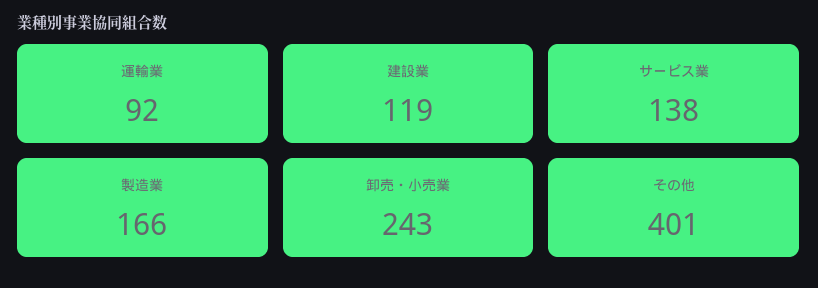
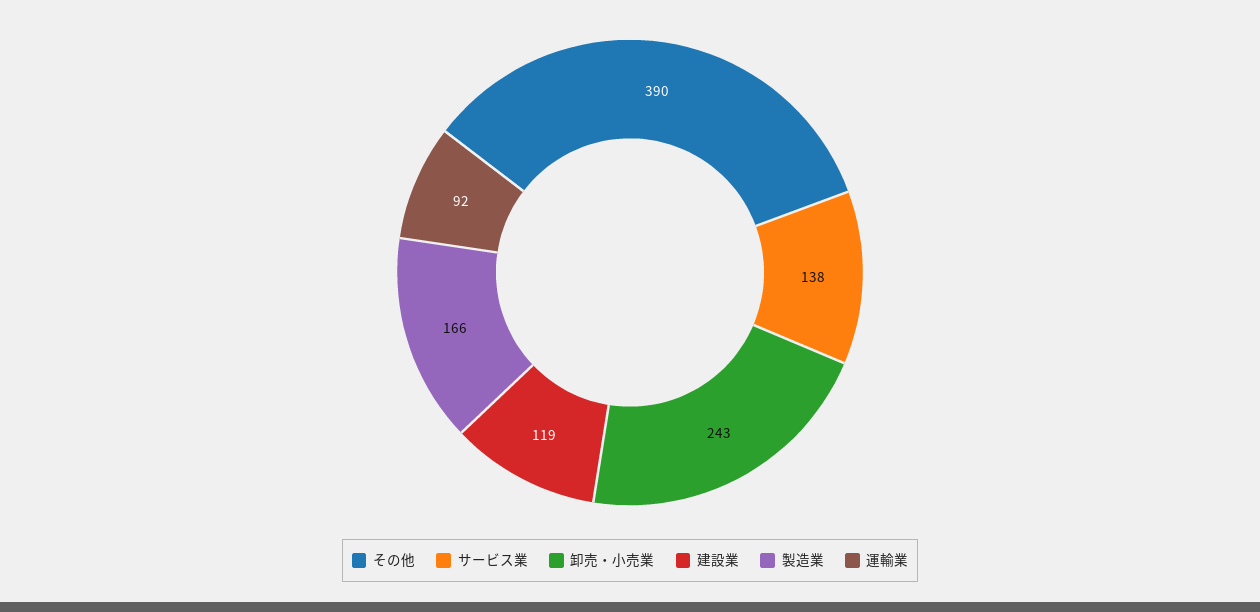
その他: 401 -> 390

